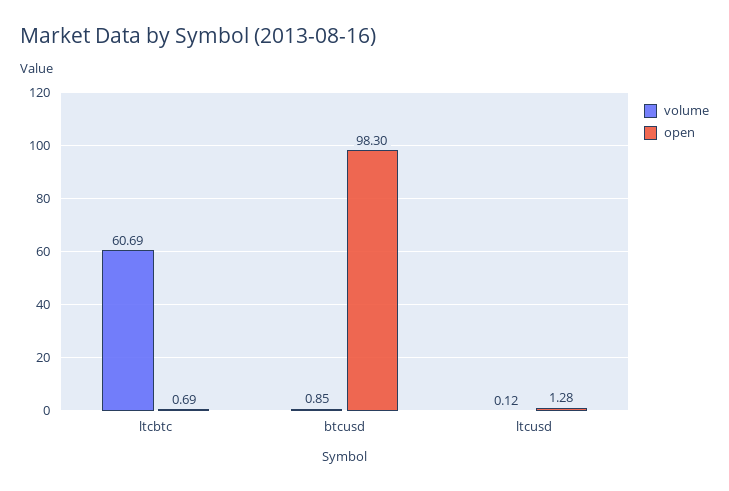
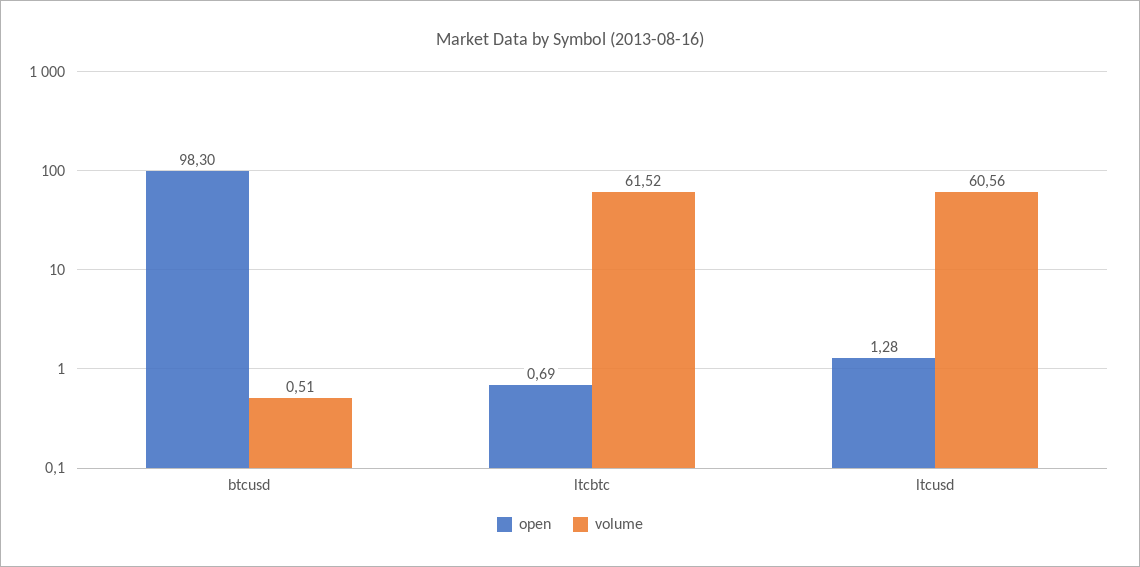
volume, ltcbtc: 60.69 -> 61.52
volume, btcusd: 0.85 -> 0.51
volume, ltcusd: 0.12 -> 60.56

